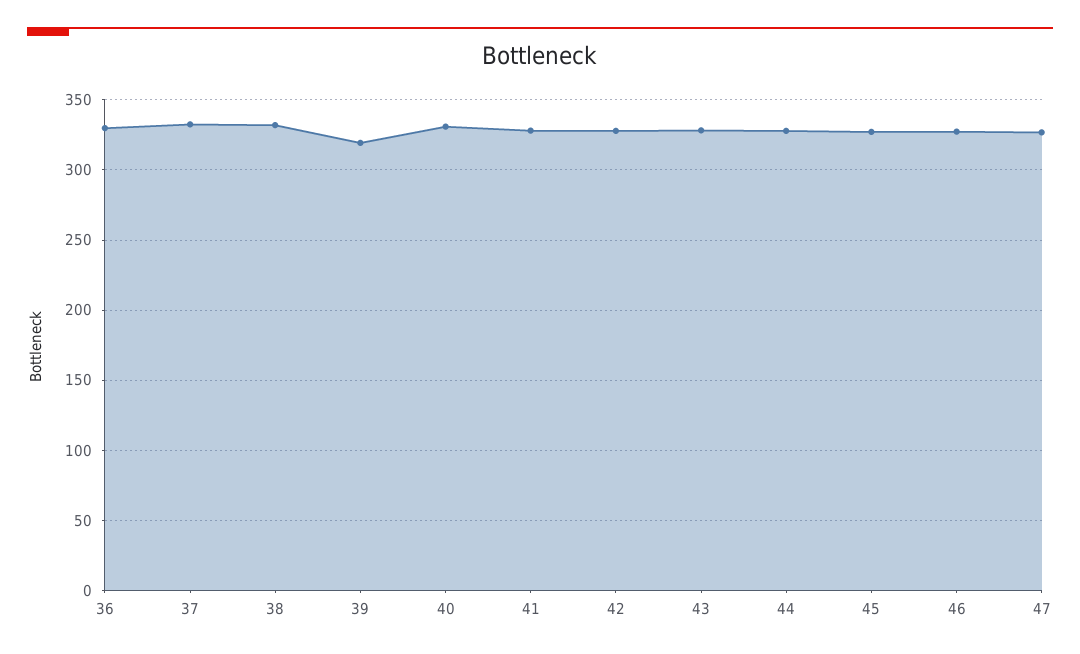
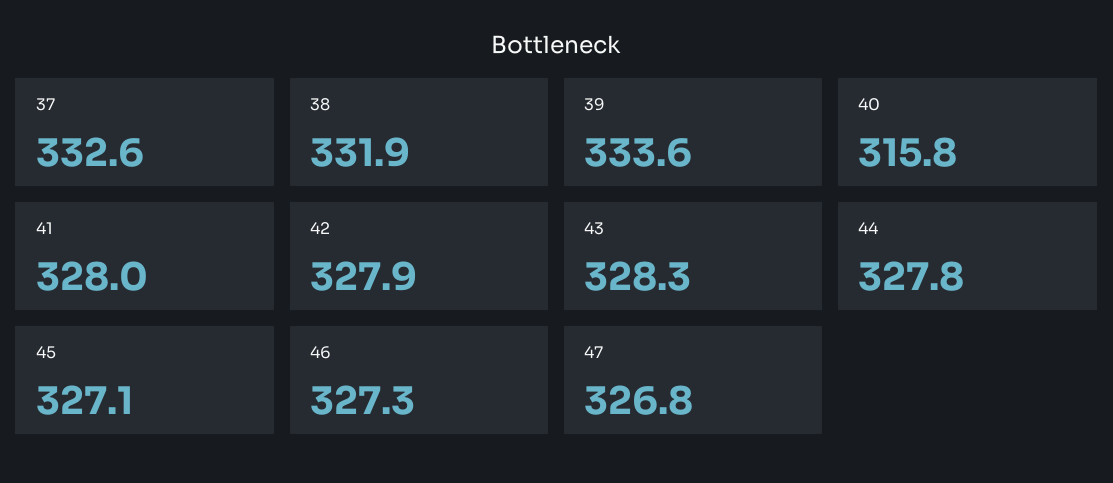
36: 330 -> none
39: 320 -> 333.6
40: 330 -> 315.8

